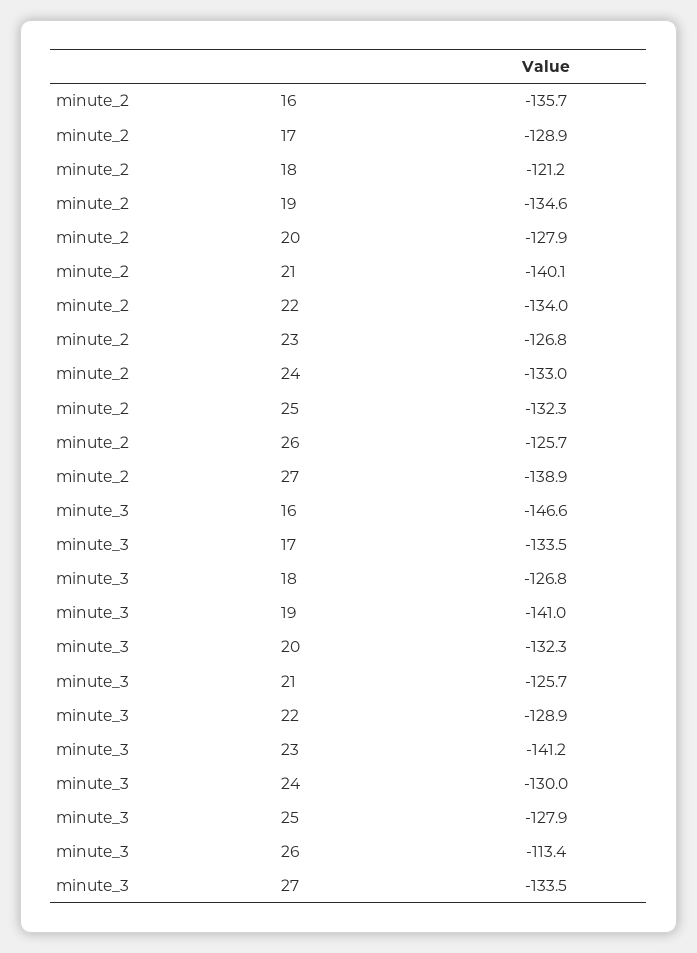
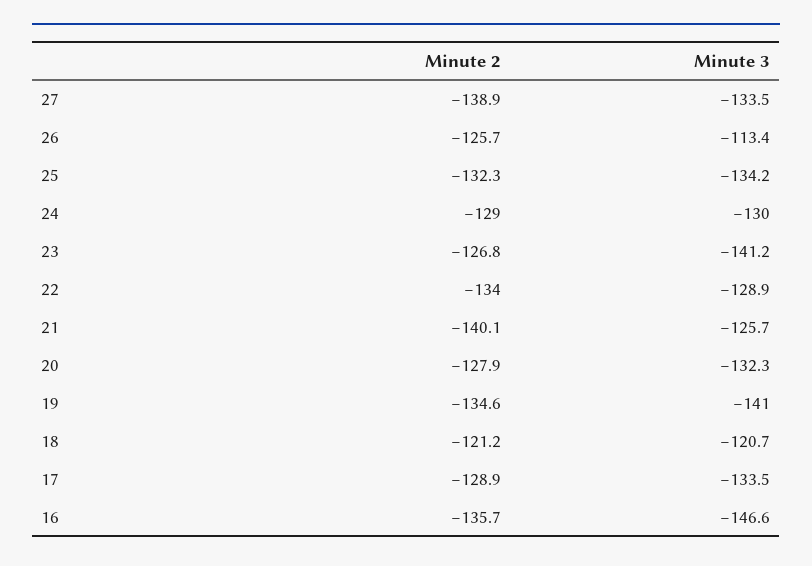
minute_2, 24: -133 -> -129
minute_3, 18: -126.8 -> -120.7
minute_3, 25: -127.9 -> -134.2

